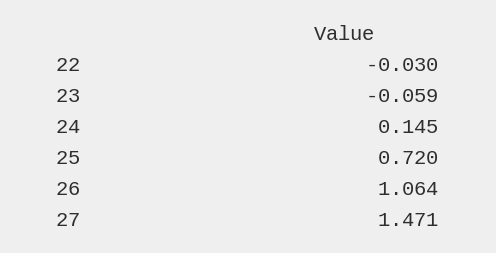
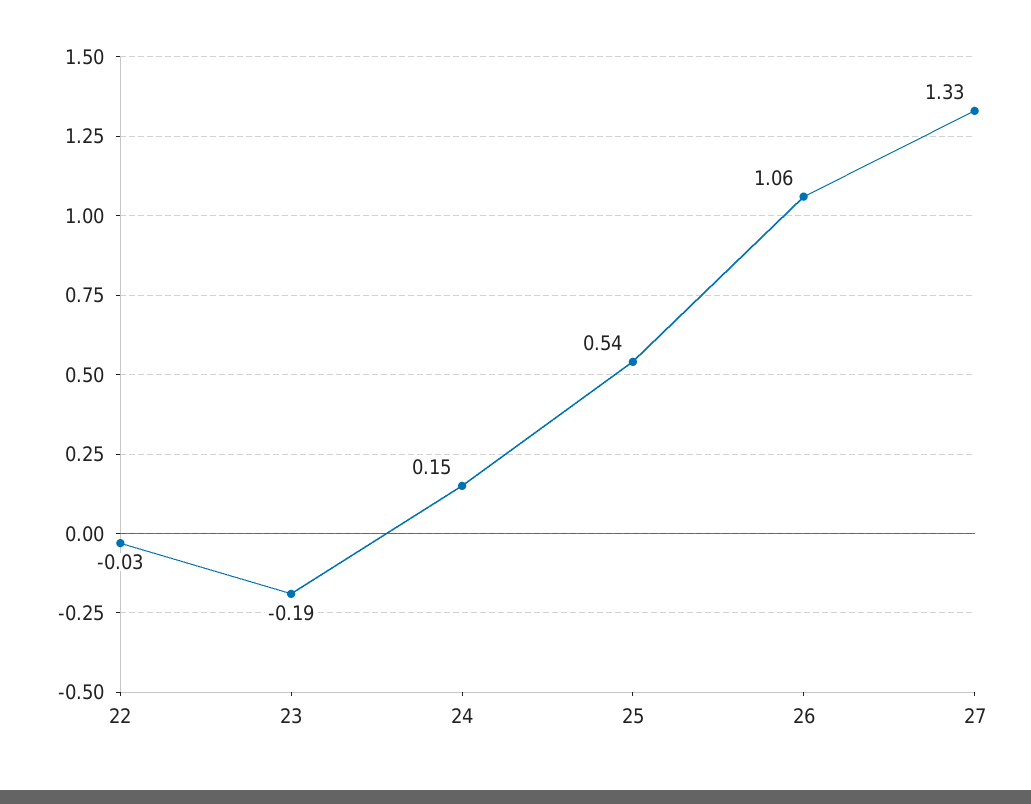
23: -0.059 -> -0.19
25: 0.72 -> 0.54
27: 1.471 -> 1.33

